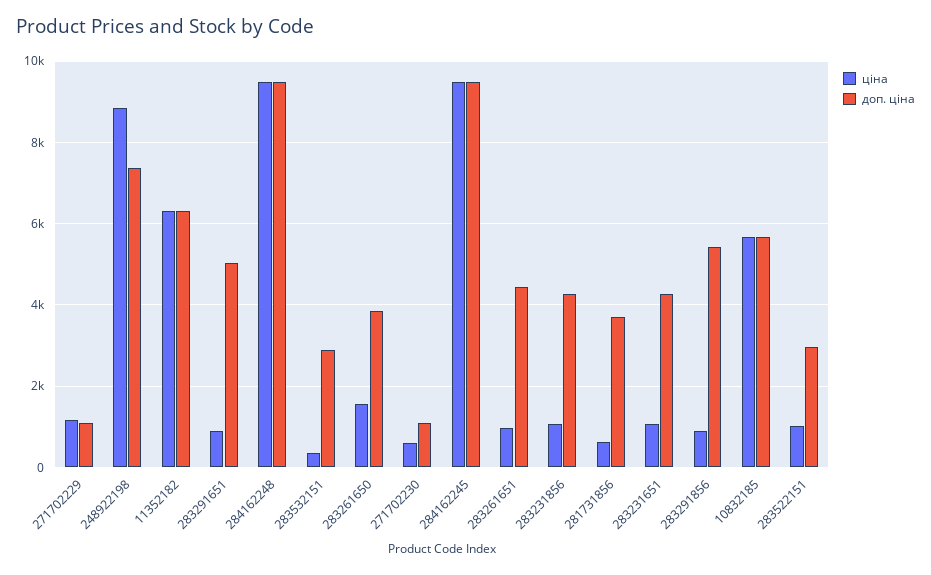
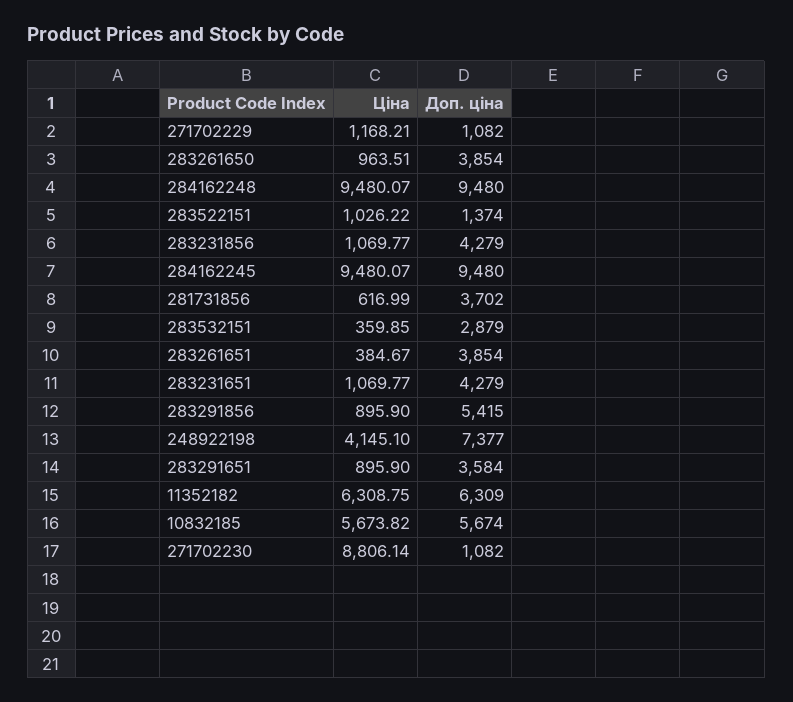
ціна, 248922198: 8800 -> 4145.1
доп. ціна, 283291651: 5000 -> 3584
ціна, 283261650: 1600 -> 963.51
ціна, 271702230: 600 -> 8806.14
ціна, 283261651: 1000 -> 384.67
доп. ціна, 283261651: 4400 -> 3854
доп. ціна, 283522151: 3000 -> 1374

